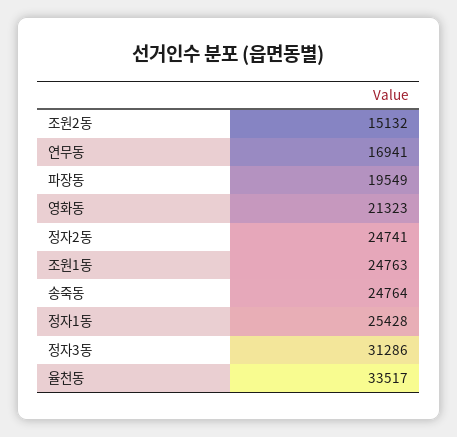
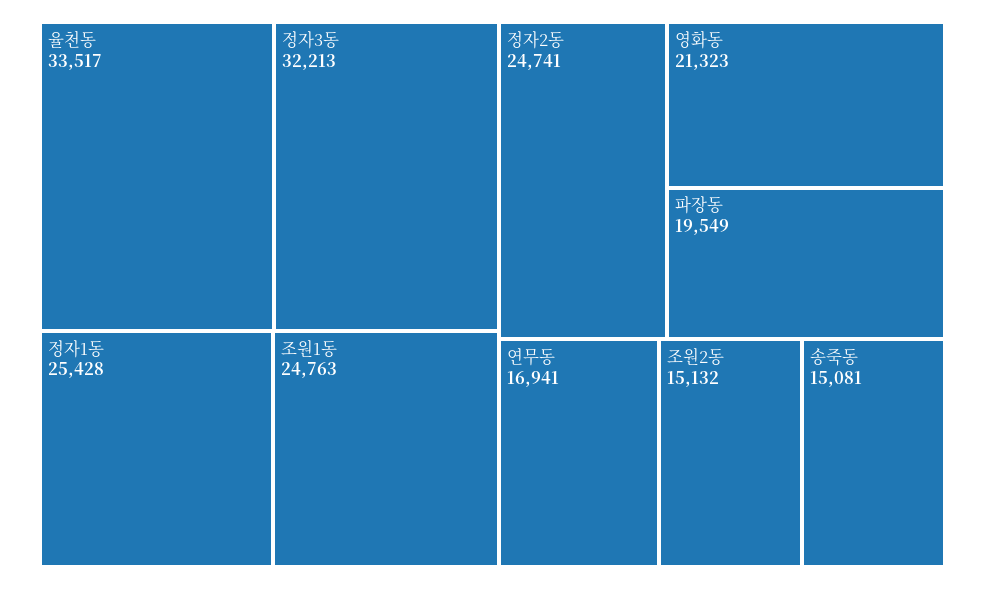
송죽동: 24764 -> 15081
정자3동: 31286 -> 32213

